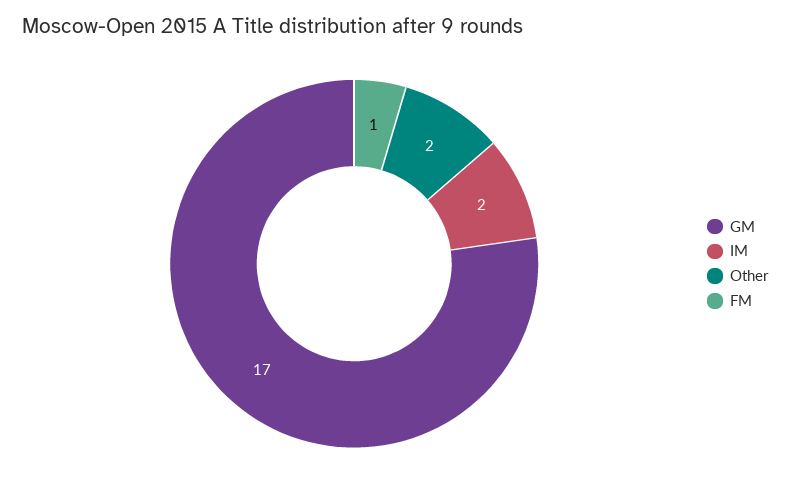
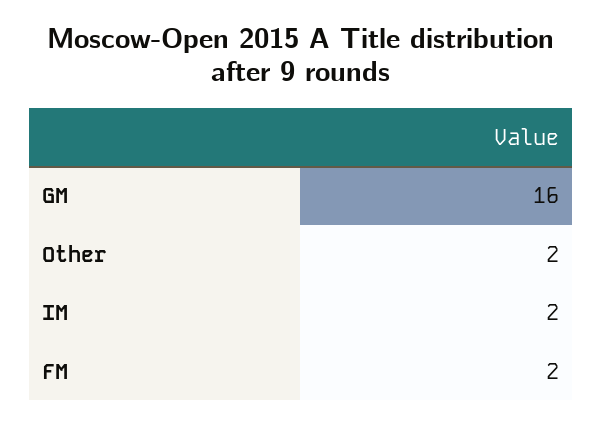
GM: 17 -> 16
FM: 1 -> 2

